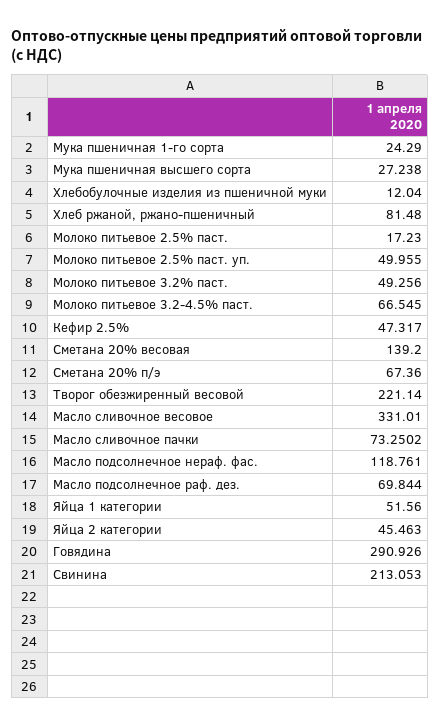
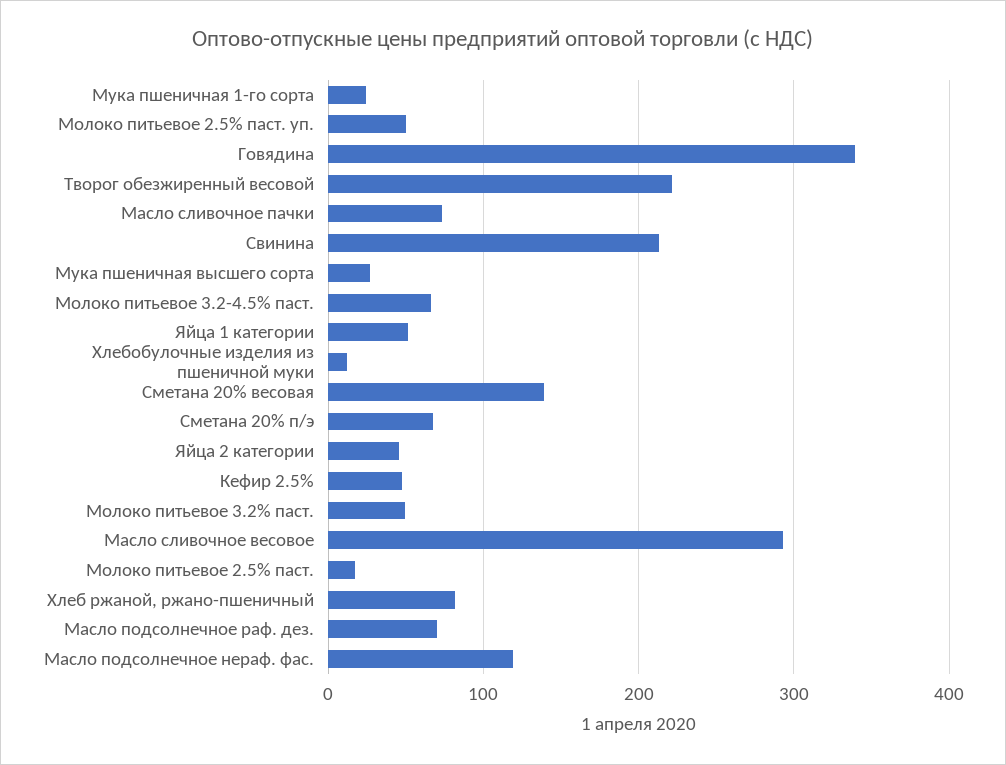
Масло сливочное весовое: 331.01 -> 290
Говядина: 290.926 -> 340

